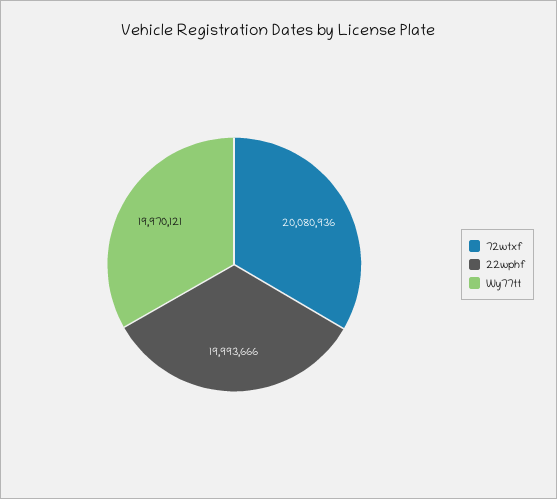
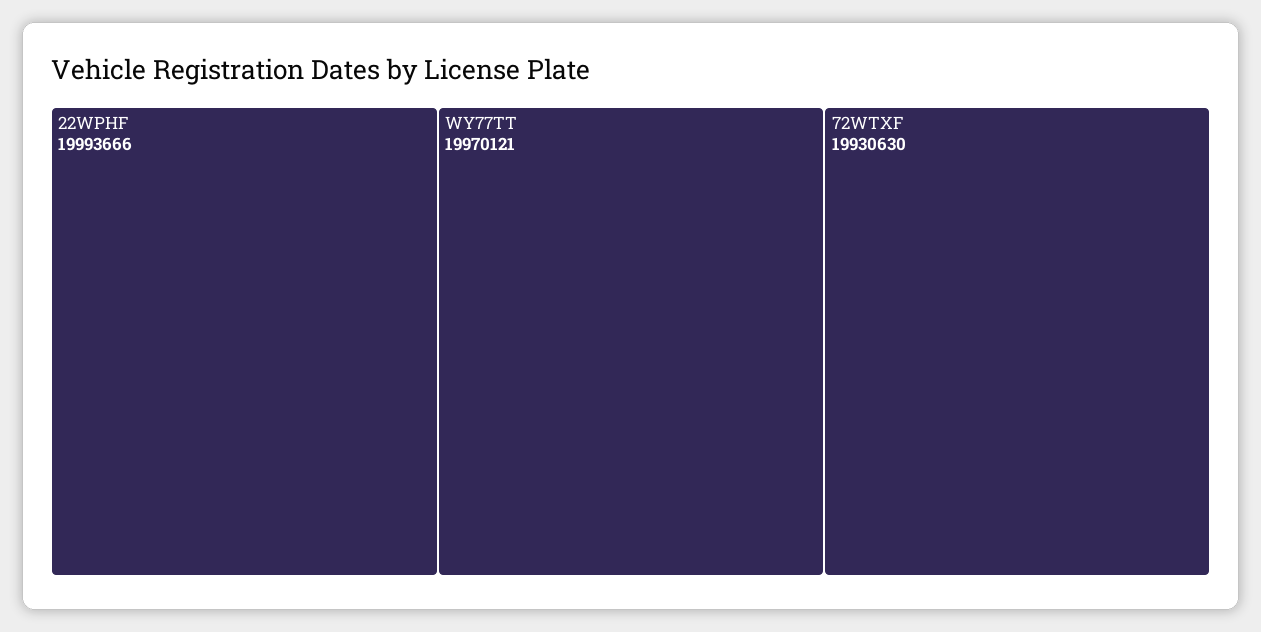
72wtxf: 20080936 -> 19930630

